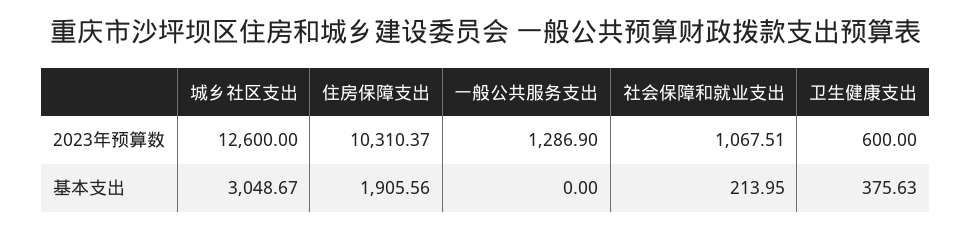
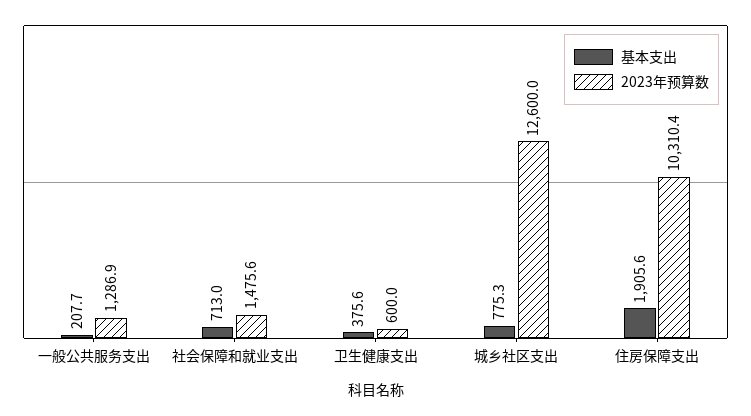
2023年预算数, 社会保障和就业支出: 1067.51 -> 1475.6
基本支出, 城乡社区支出: 3048.67 -> 775.3
基本支出, 一般公共服务支出: 0 -> 207.7
基本支出, 社会保障和就业支出: 213.95 -> 713

